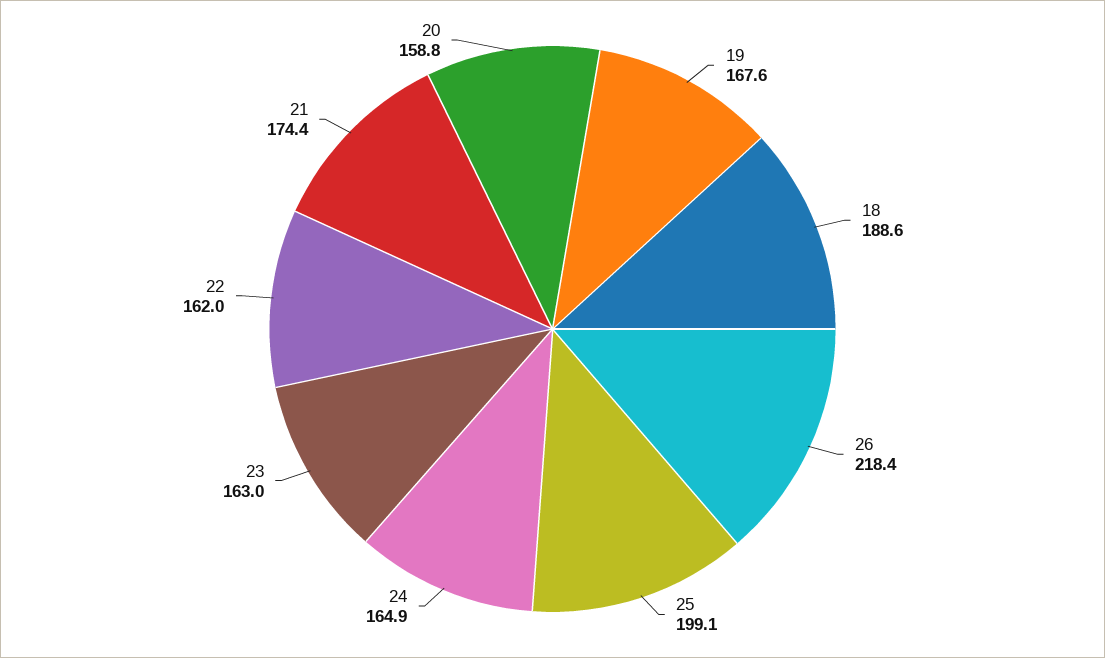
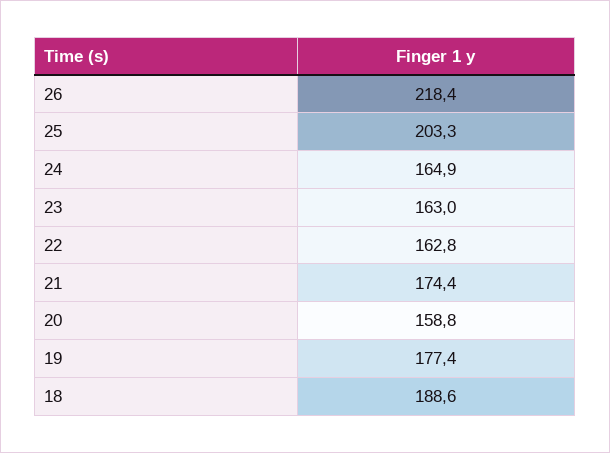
19: 167.6 -> 177.4
25: 199.1 -> 203.3
22: 162 -> 162.8

